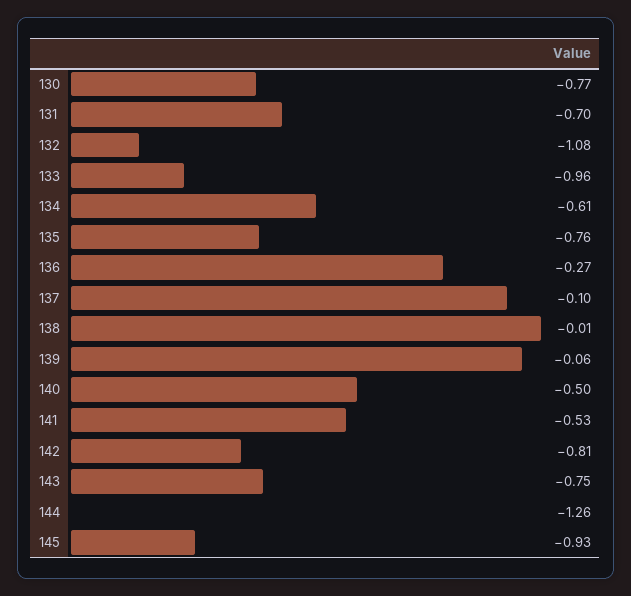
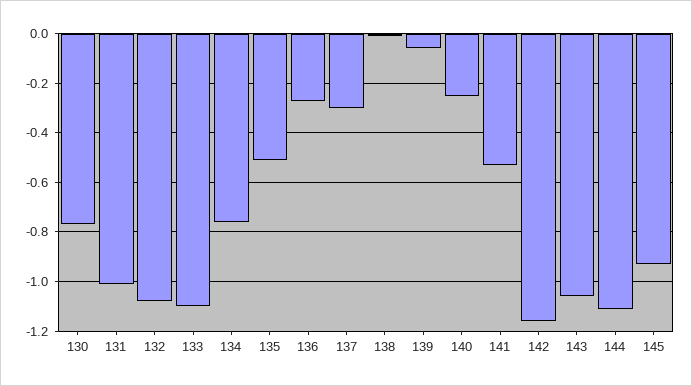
131: -0.7 -> -1
133: -0.96 -> -1.1
134: -0.61 -> -0.75
135: -0.76 -> -0.5
137: -0.1 -> -0.3
140: -0.5 -> -0.25
142: -0.81 -> -1.15
143: -0.75 -> -1.05
144: -1.26 -> -1.1

